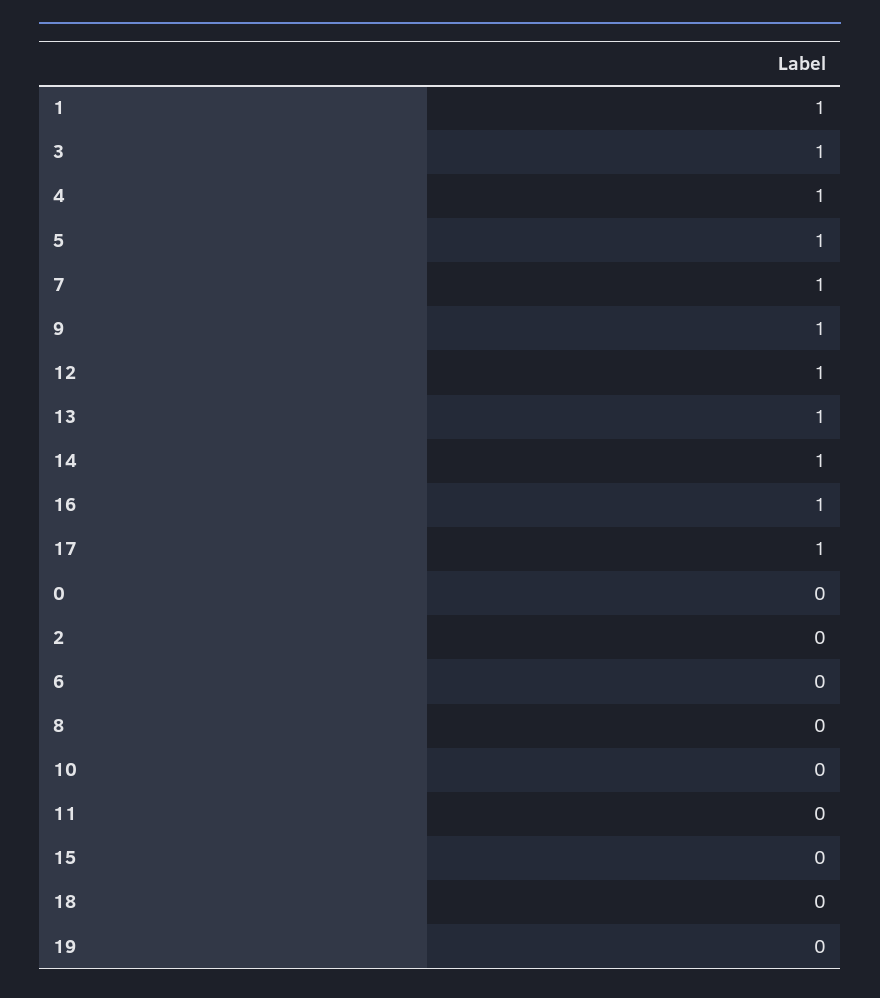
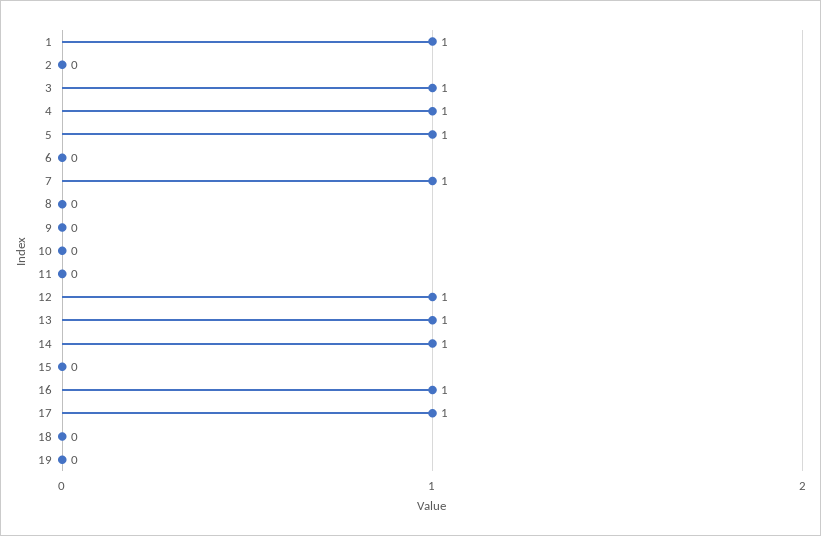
9: 1 -> 0
0: 0 -> none

